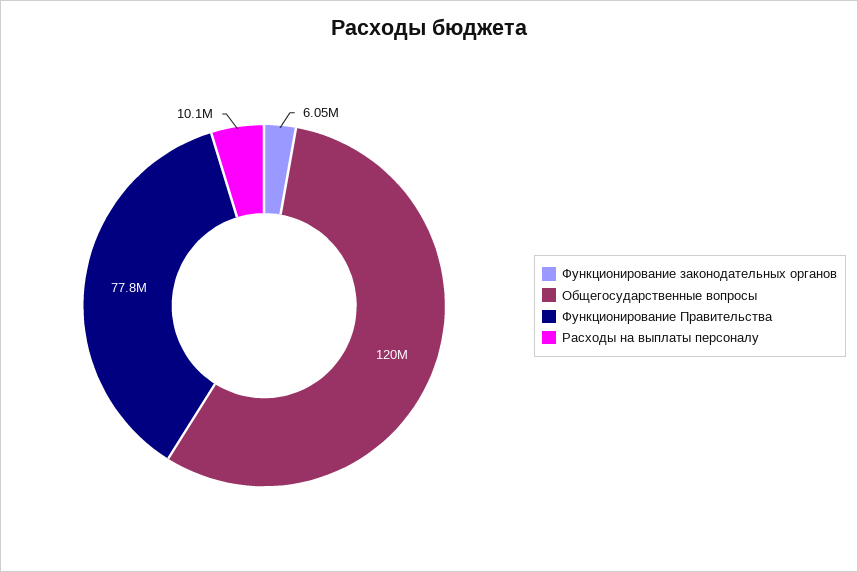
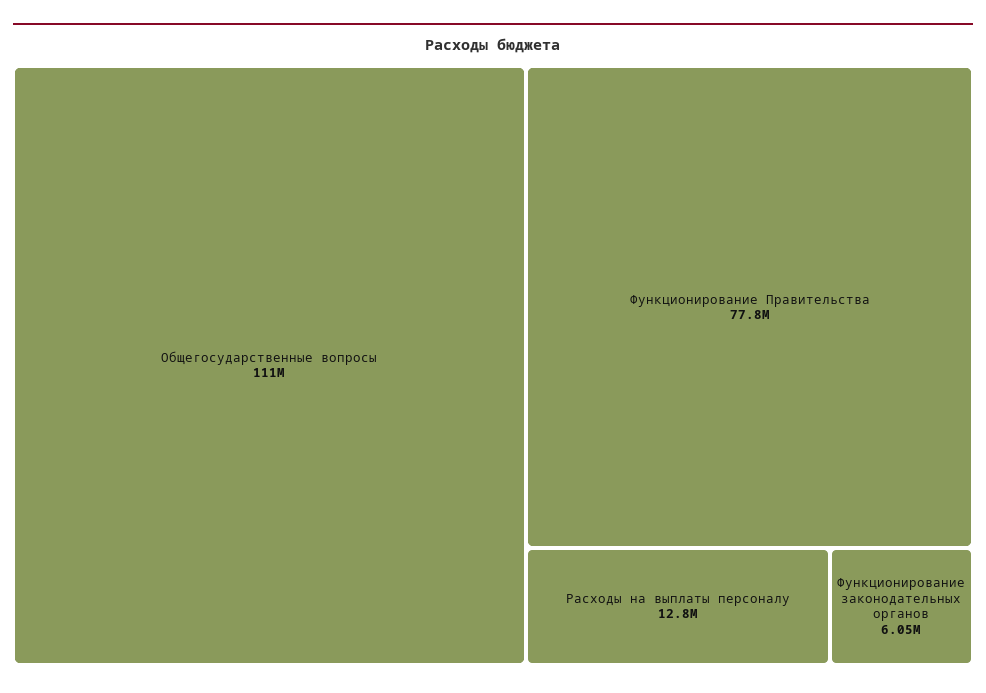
Общегосударственные вопросы: 120000000 -> 111000000
Расходы на выплаты персоналу: 10100000 -> 12800000

